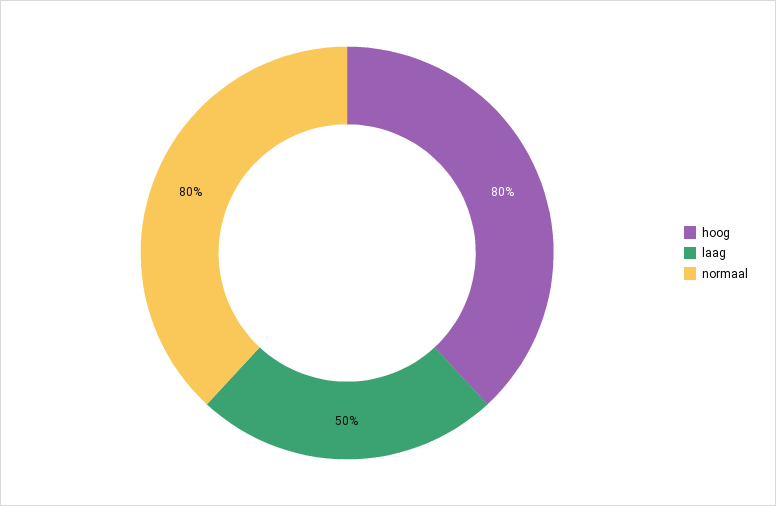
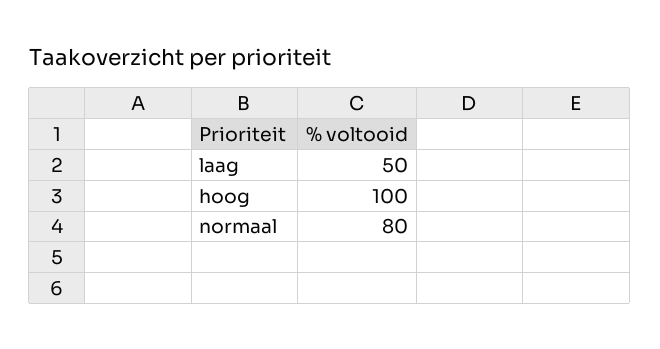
hoog: 80 -> 100

